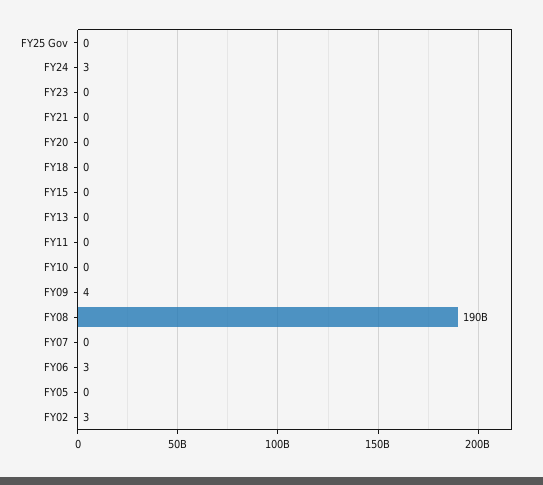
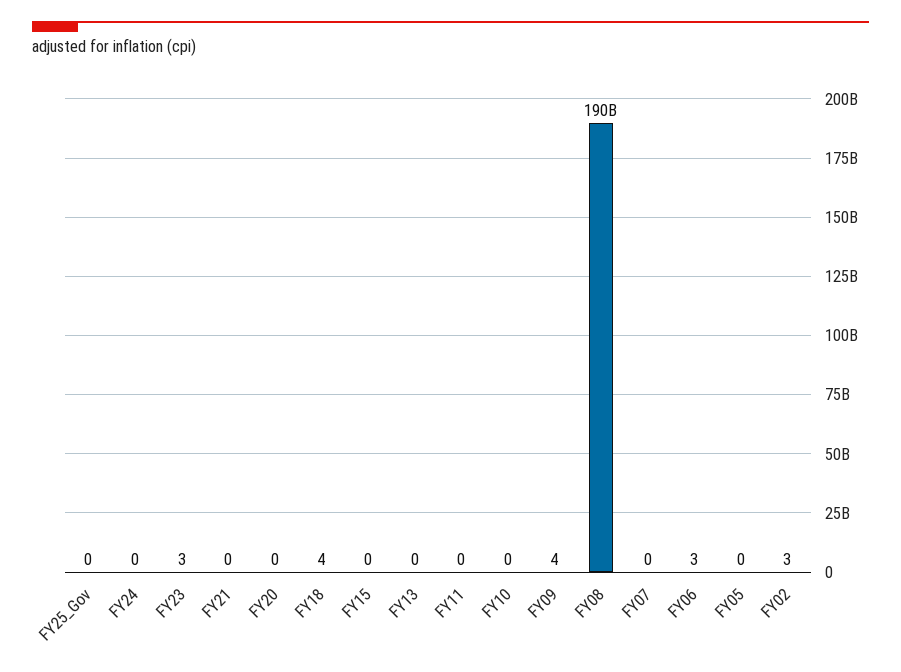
FY24: 3 -> 0
FY23: 0 -> 3
FY18: 0 -> 4

